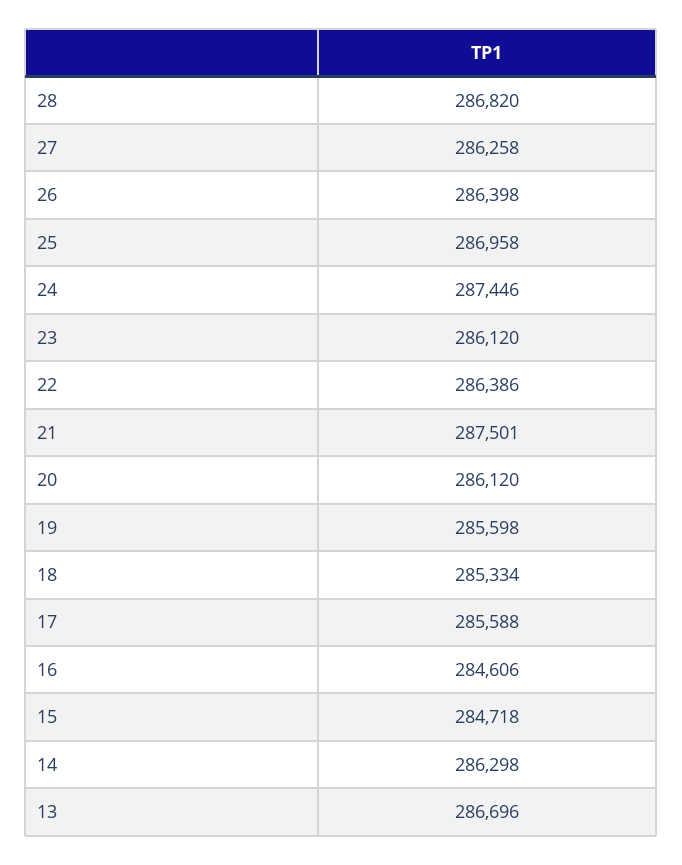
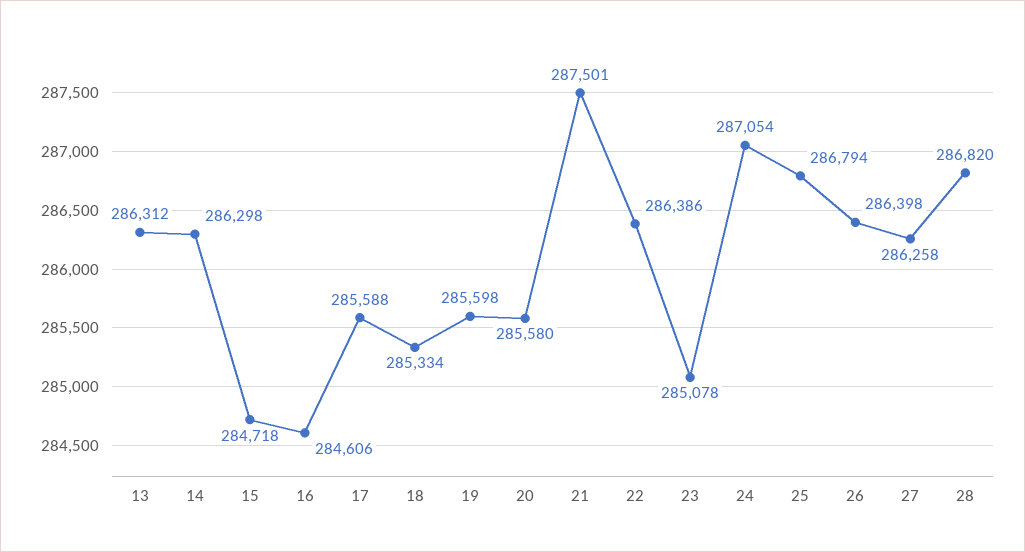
25: 286958 -> 286794
24: 287446 -> 287054
23: 286120 -> 285078
20: 286120 -> 285580
13: 286696 -> 286312

